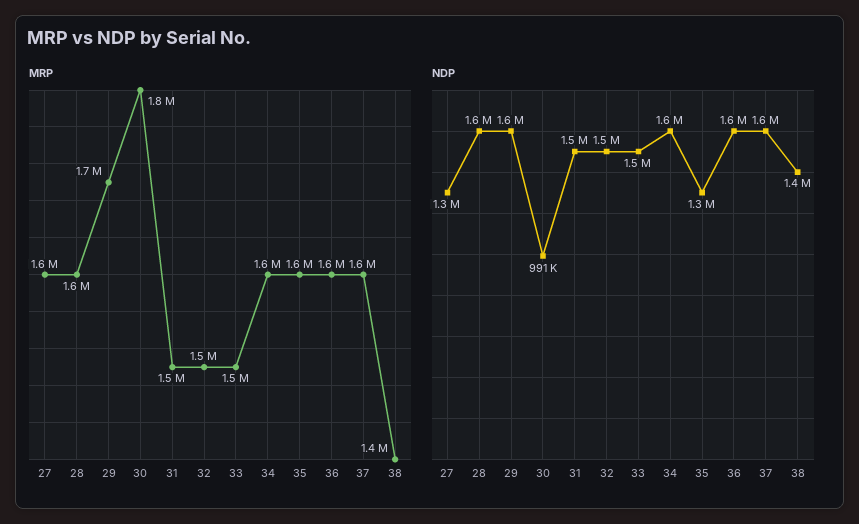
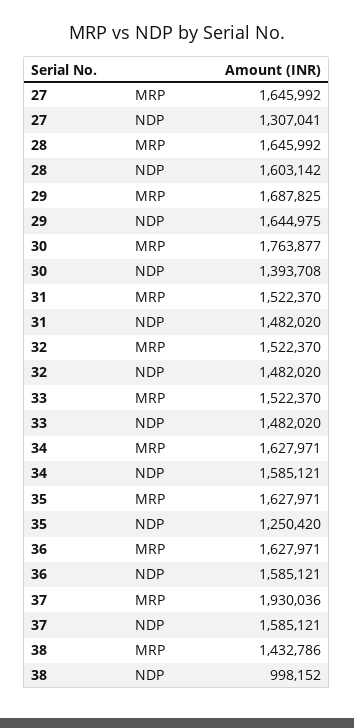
MRP, 37: 1600000 -> 1930036
NDP, 30: 991000 -> 1393708
NDP, 38: 1400000 -> 998152

